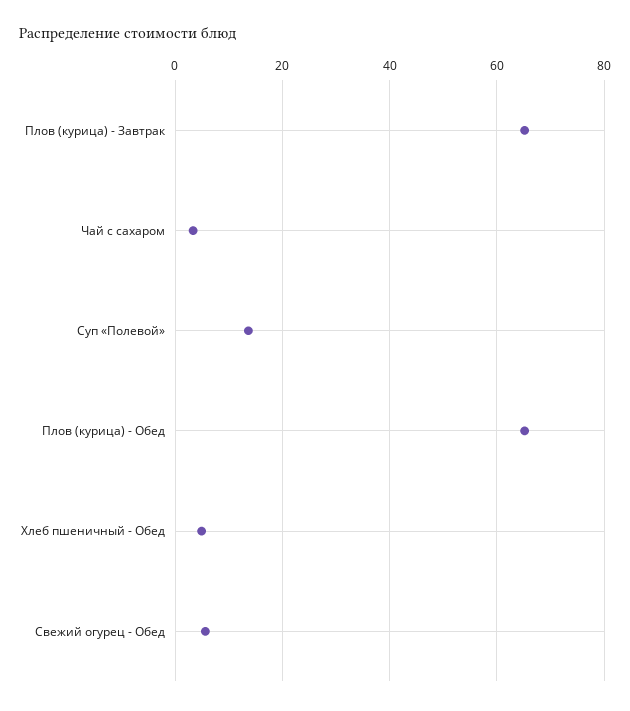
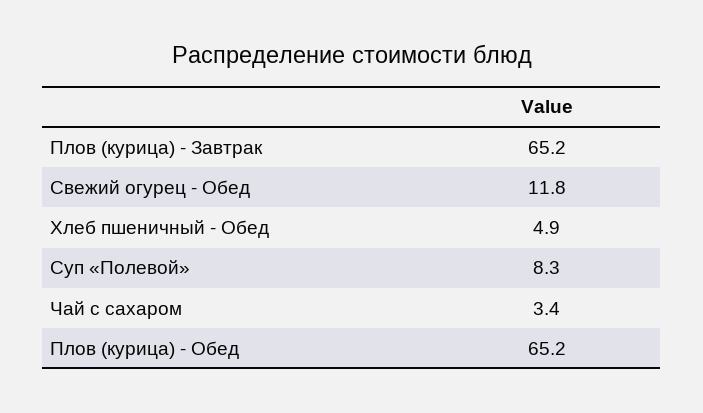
Суп «Полевой»: 14 -> 8.3
Свежий огурец - Обед: 6 -> 11.8

